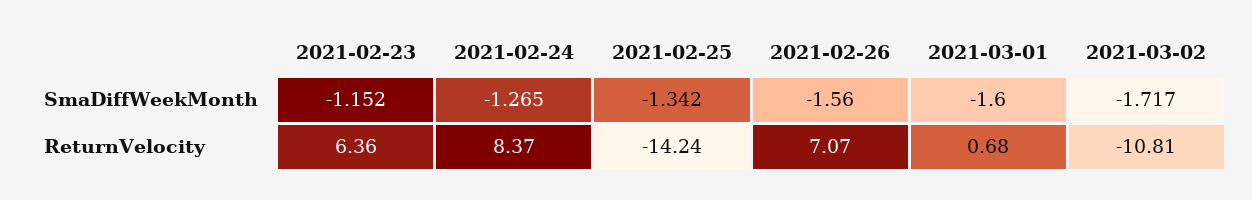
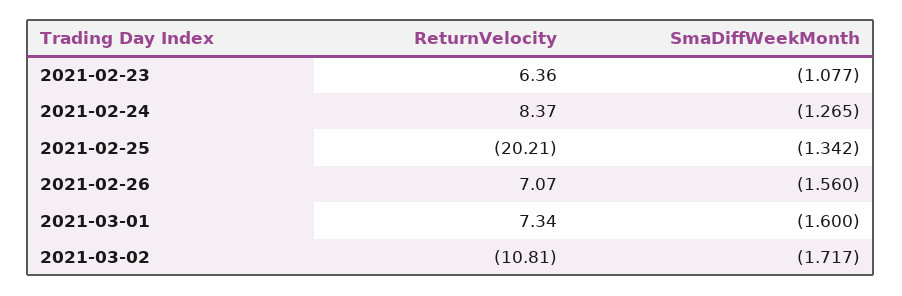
2021-02-23, SmaDiffWeekMonth: -1.152 -> -1.077
2021-02-25, ReturnVelocity: -14.24 -> -20.21
2021-03-01, ReturnVelocity: 0.68 -> 7.34

